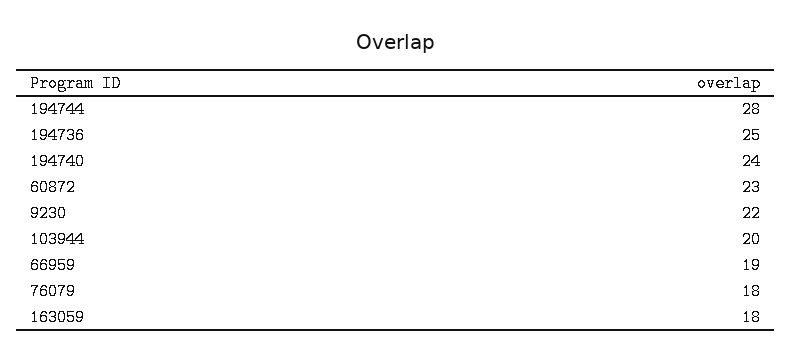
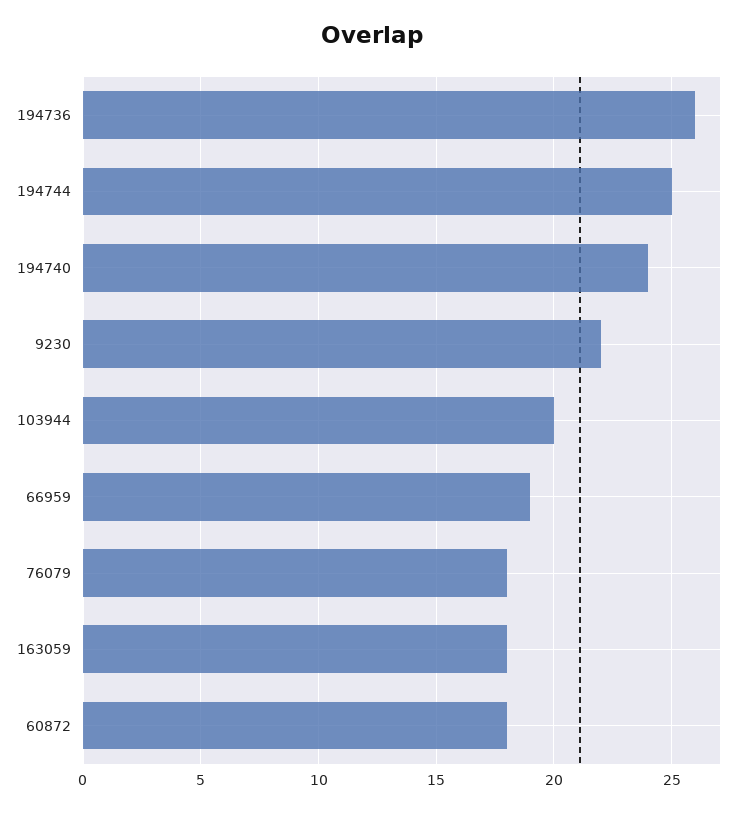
194744: 28 -> 25
194736: 25 -> 26
60872: 23 -> 18

